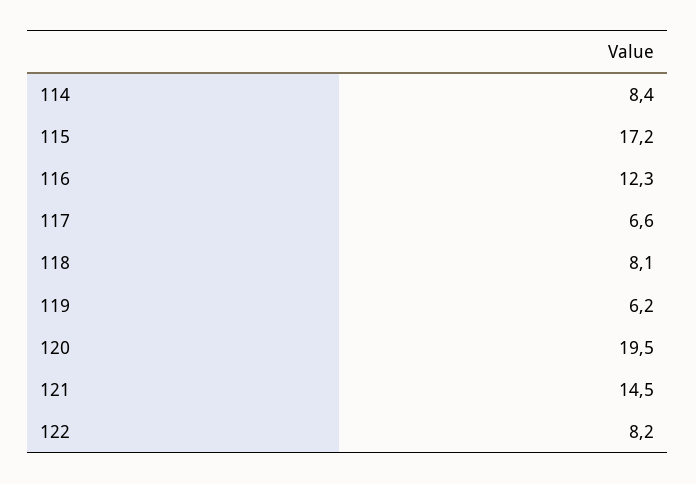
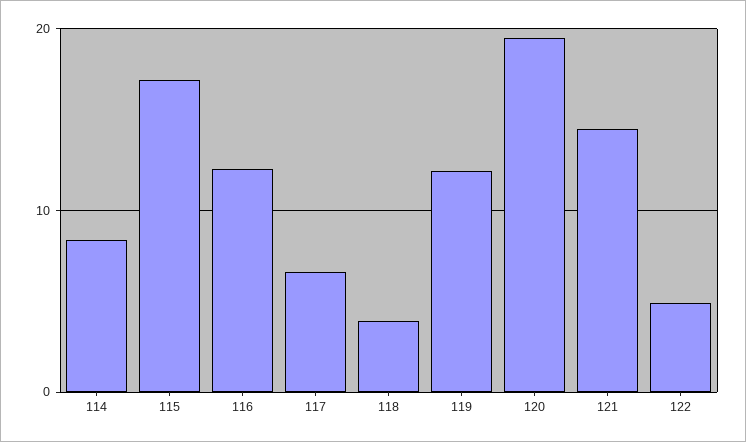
118: 8.1 -> 4
119: 6.2 -> 12
122: 8.2 -> 5

